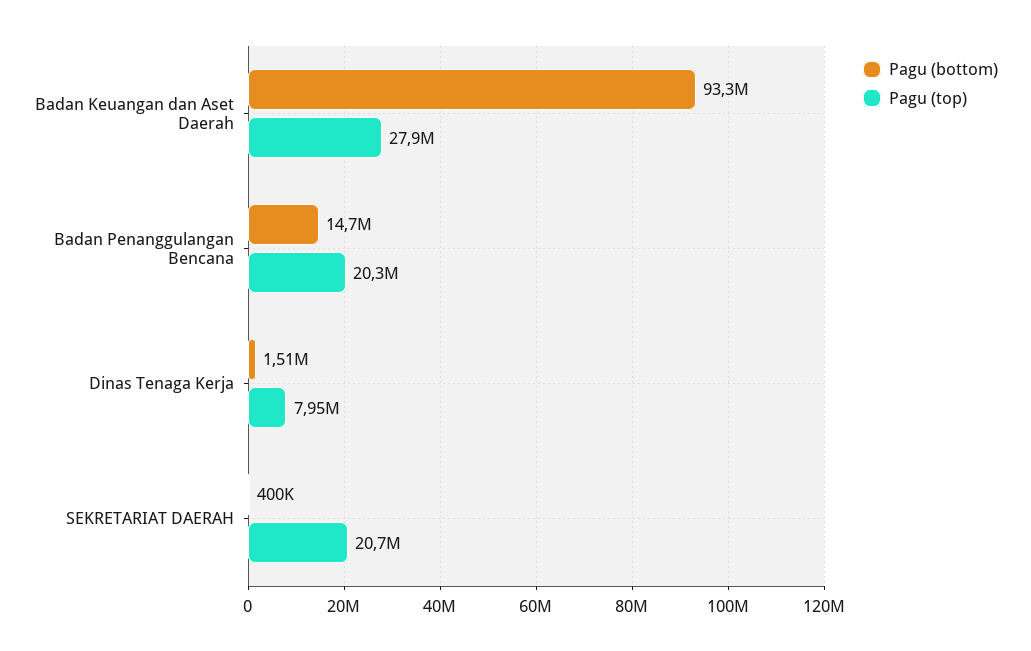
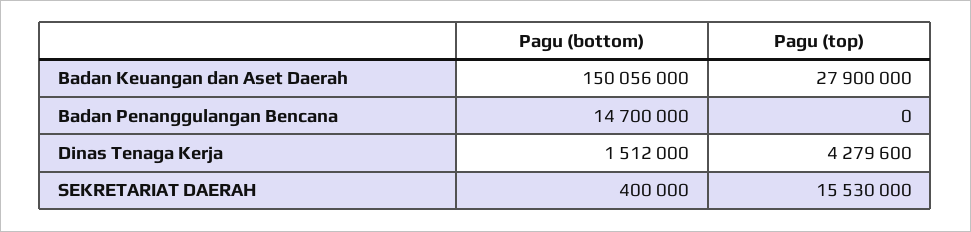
Pagu (bottom), Badan Keuangan dan Aset Daerah: 93300000 -> 150056000
Pagu (top), Badan Penanggulangan Bencana: 20300000 -> 0
Pagu (top), Dinas Tenaga Kerja: 7950000 -> 4279600
Pagu (top), SEKRETARIAT DAERAH: 20700000 -> 15530000

